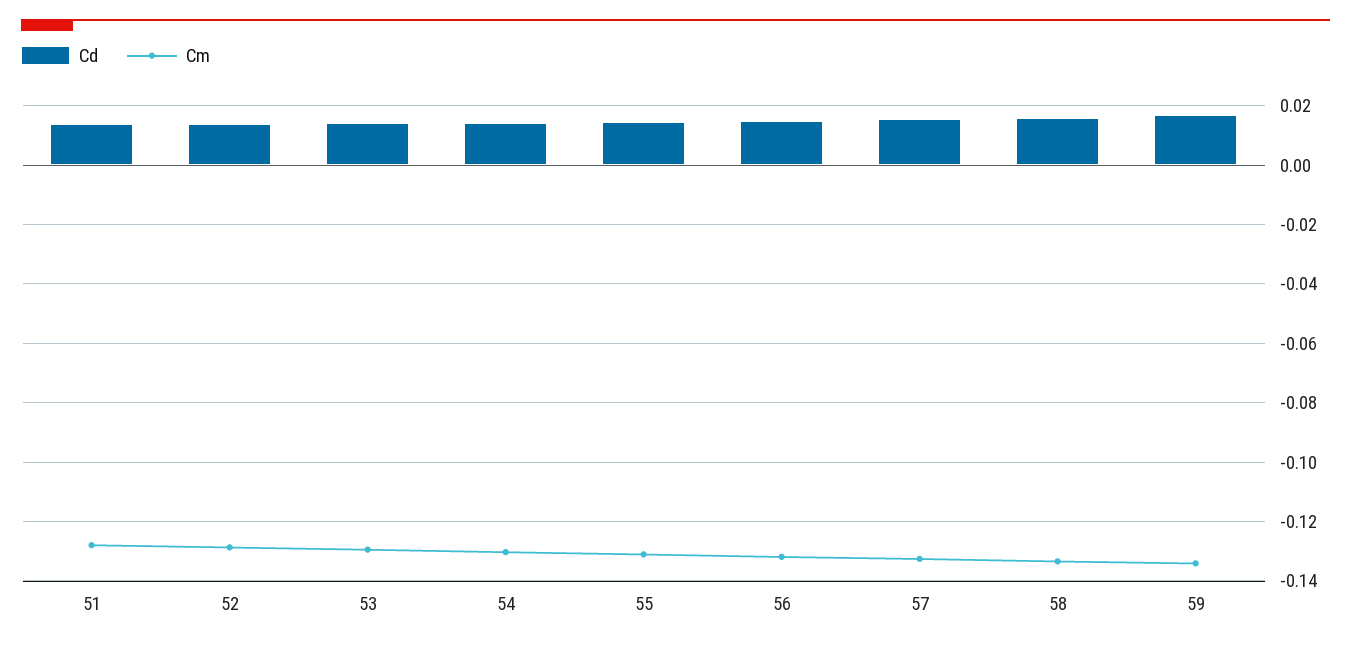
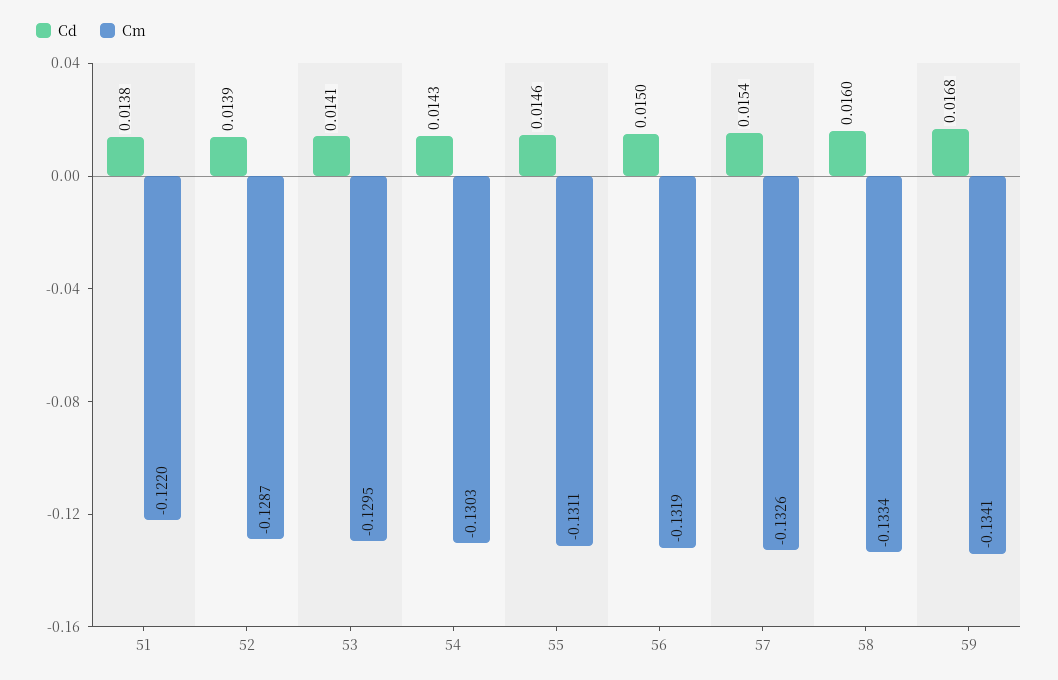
Cm, 51: -0.1275 -> -0.122

